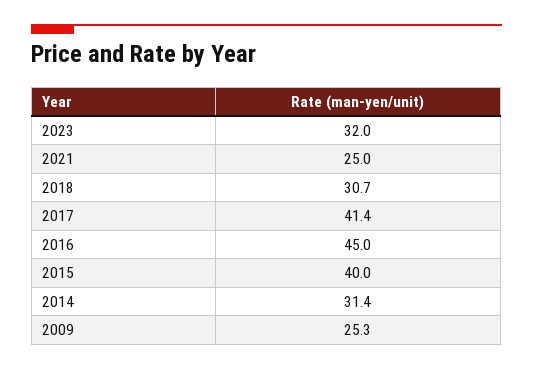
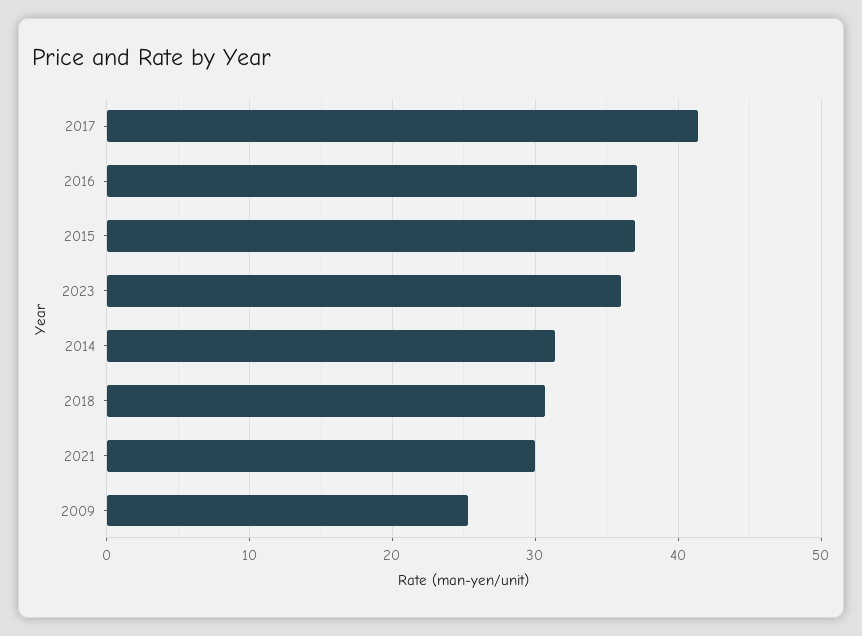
2023: 32 -> 36
2021: 25 -> 30
2016: 45 -> 37
2015: 40 -> 37

